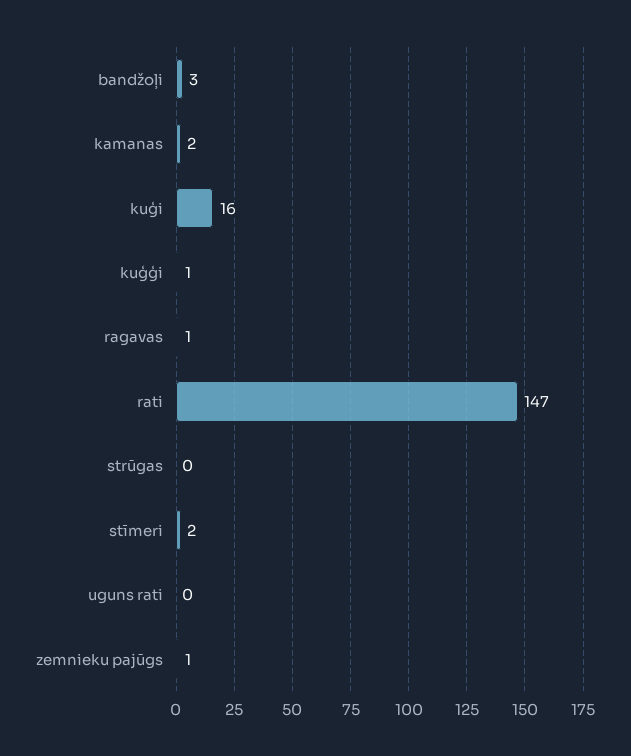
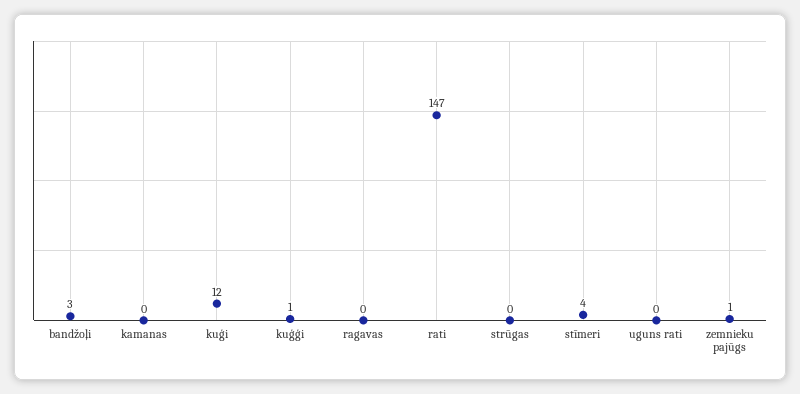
kamanas: 2 -> 0
kuģi: 16 -> 12
ragavas: 1 -> 0
stīmeri: 2 -> 4

